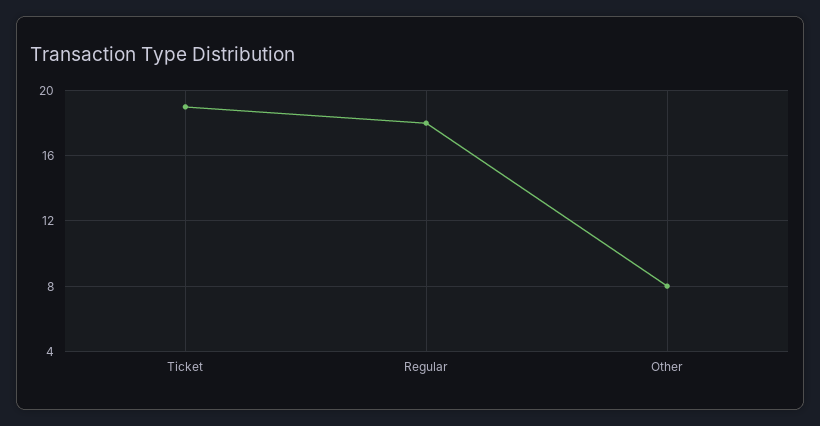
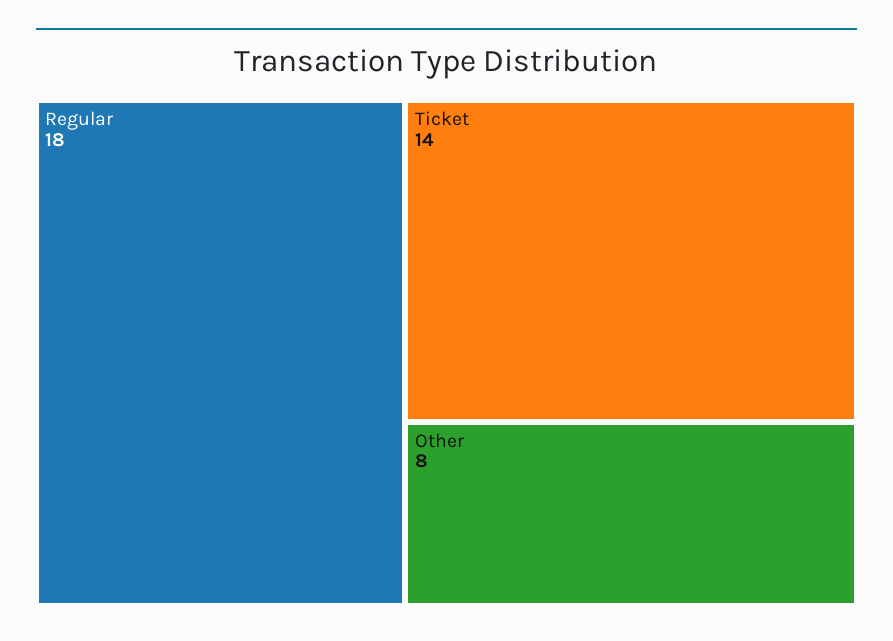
Ticket: 19 -> 14

